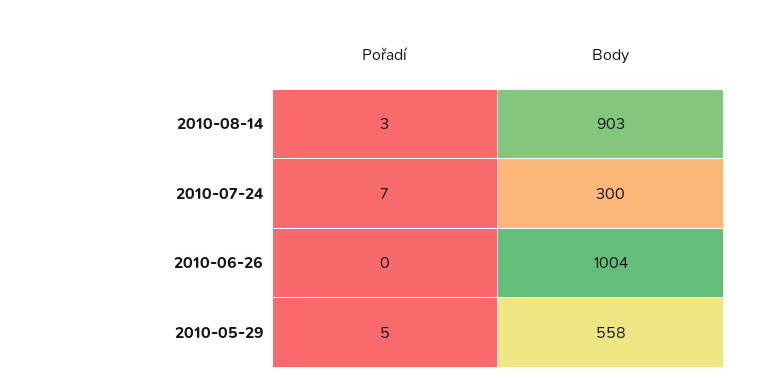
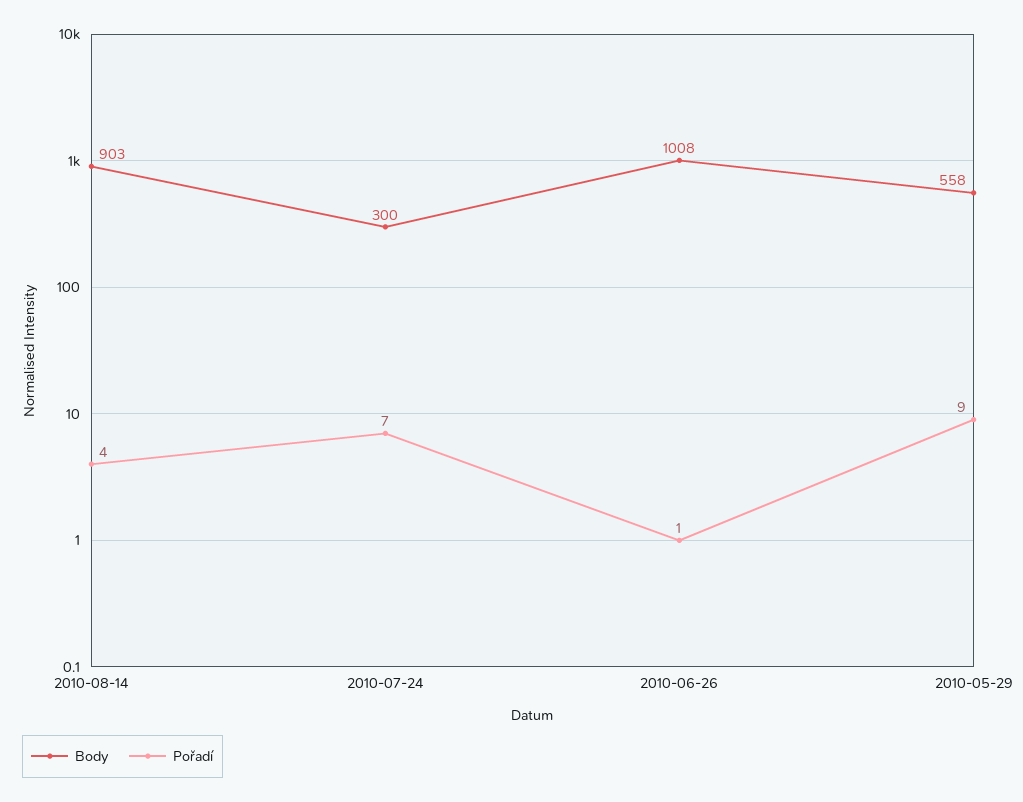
Pořadí, 2010-08-14: 3 -> 4
Pořadí, 2010-06-26: 0 -> 1
Body, 2010-06-26: 1004 -> 1008
Pořadí, 2010-05-29: 5 -> 9

